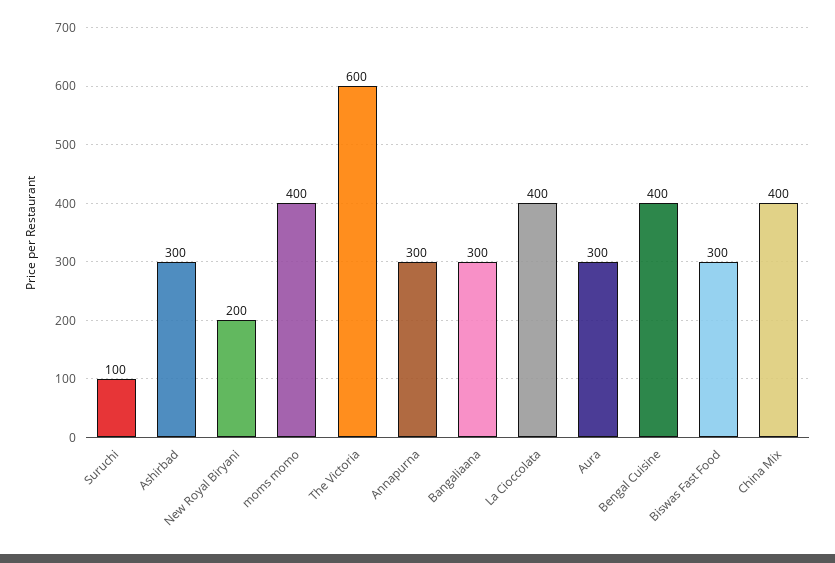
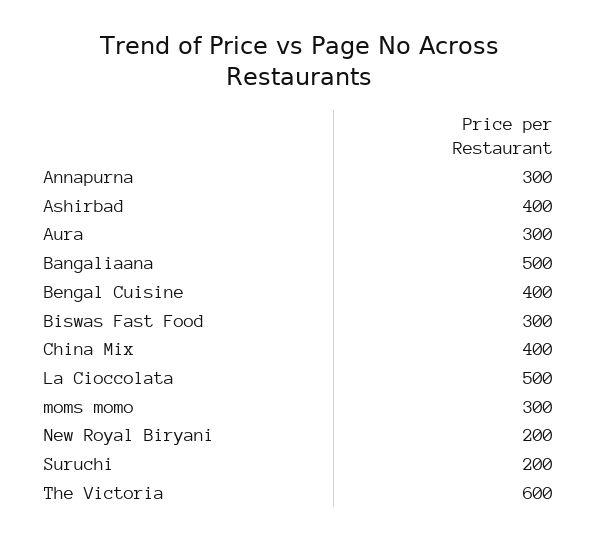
Suruchi: 100 -> 200
Ashirbad: 300 -> 400
moms momo: 400 -> 300
Bangaliaana: 300 -> 500
La Cioccolata: 400 -> 500

